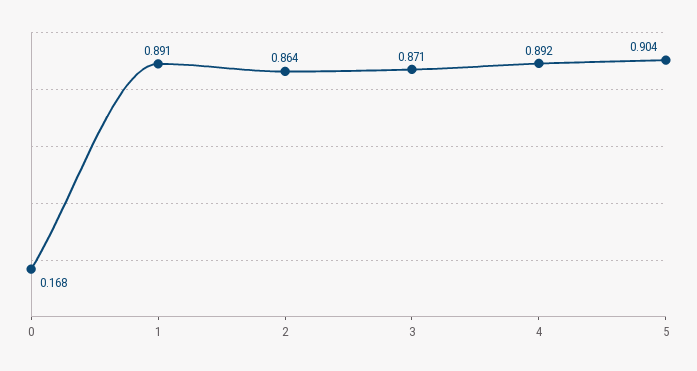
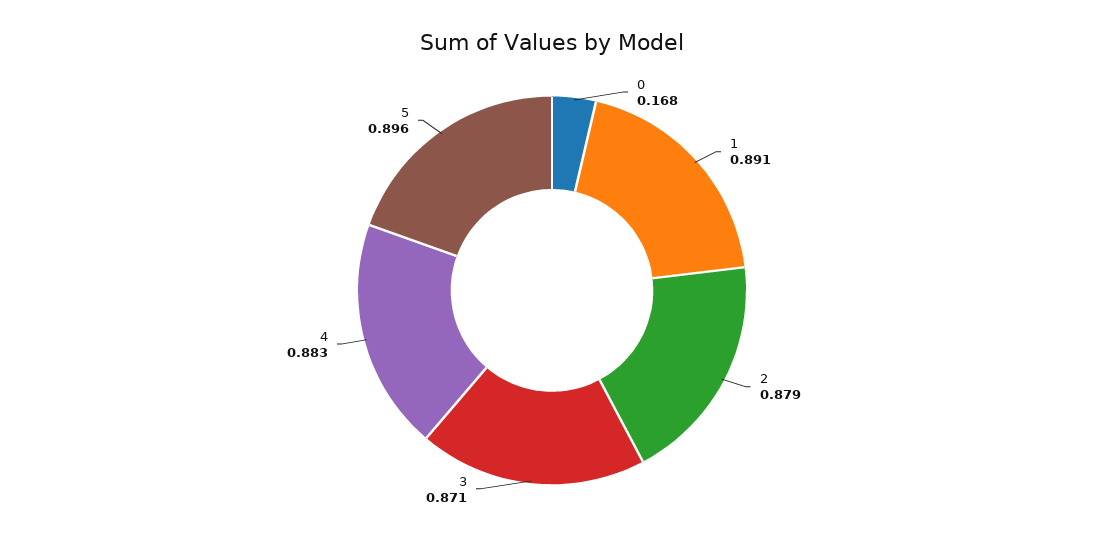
2: 0.864 -> 0.879
4: 0.892 -> 0.883
5: 0.904 -> 0.896

